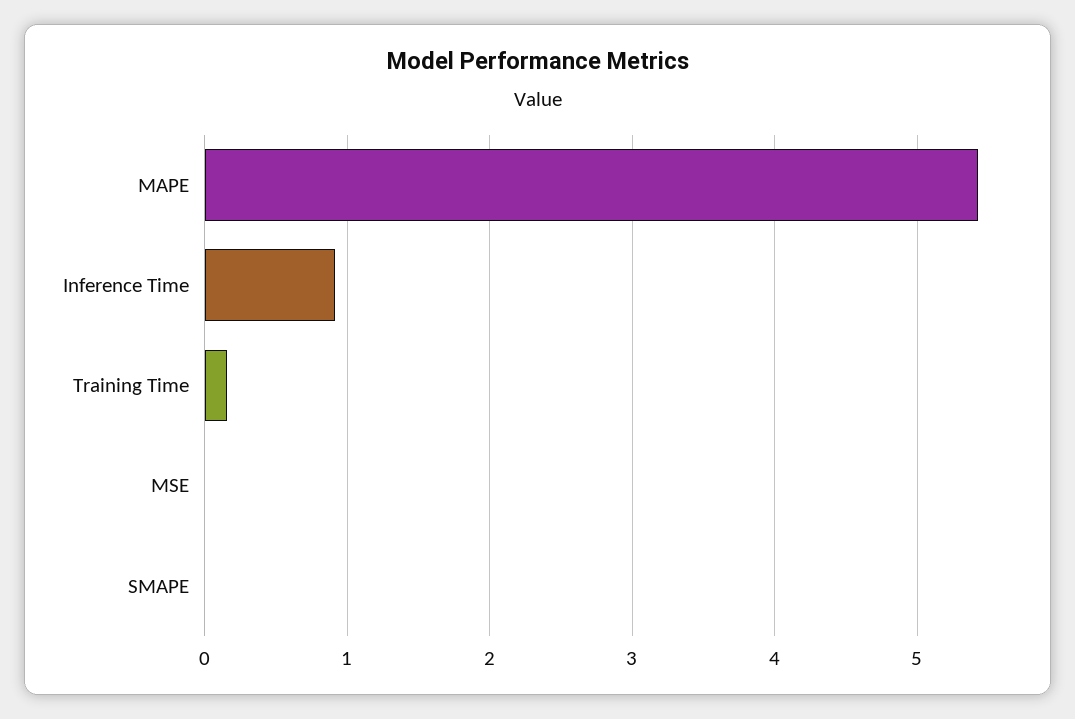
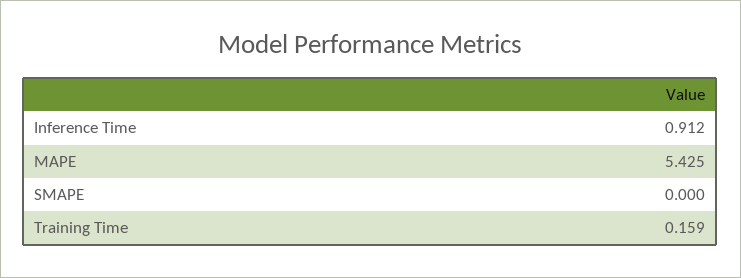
MSE: 0 -> none

